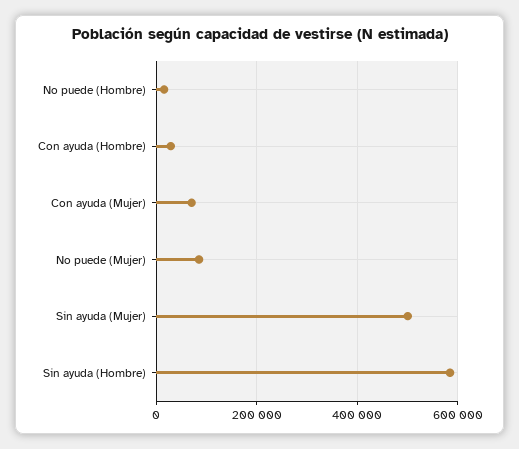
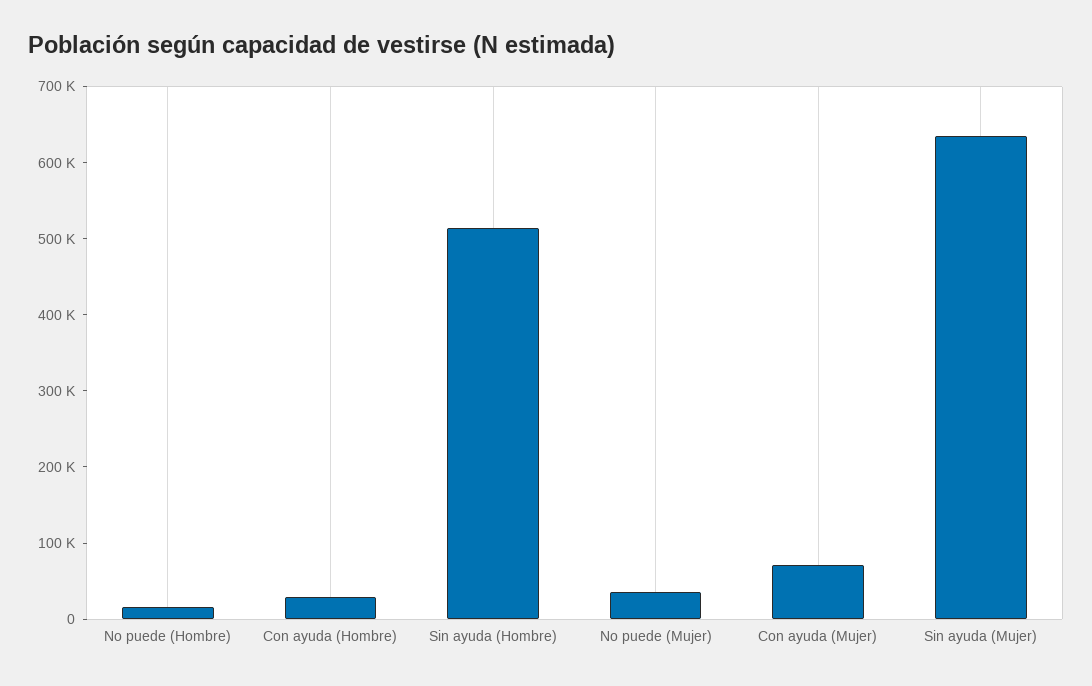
No puede (Mujer): 80000 -> 40000
Sin ayuda (Mujer): 500000 -> 640000
Sin ayuda (Hombre): 580000 -> 520000

